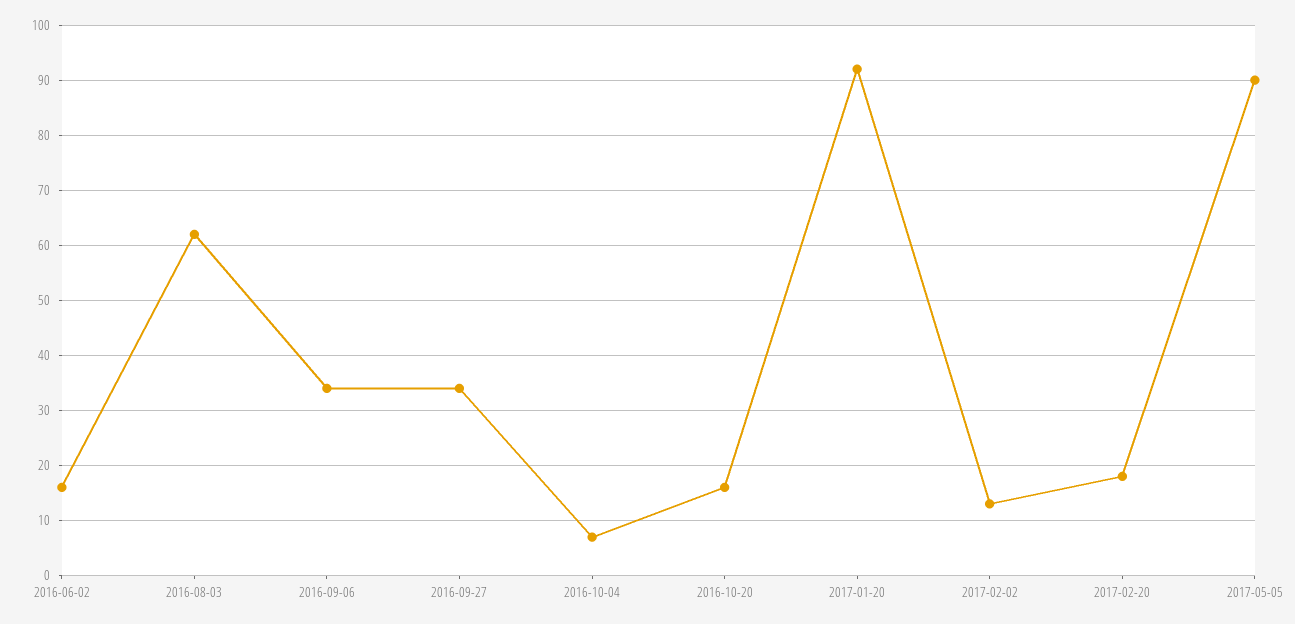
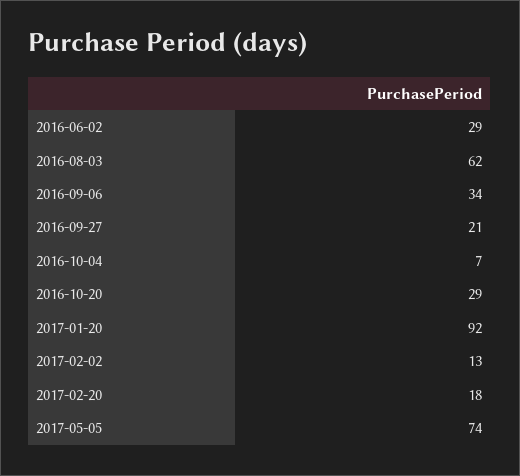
2016-06-02: 15 -> 29
2016-09-27: 35 -> 21
2016-10-20: 15 -> 29
2017-05-05: 90 -> 74

